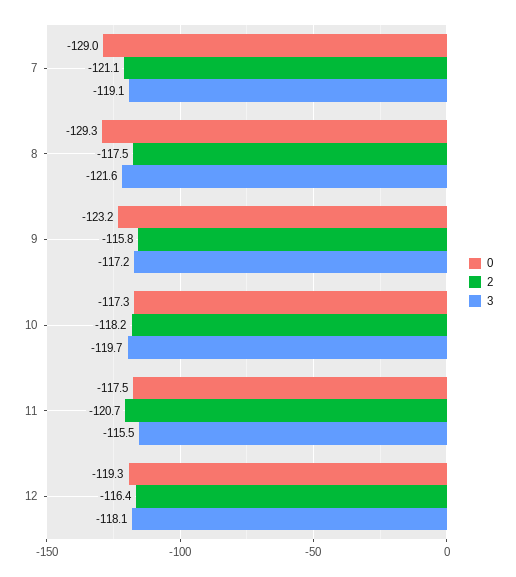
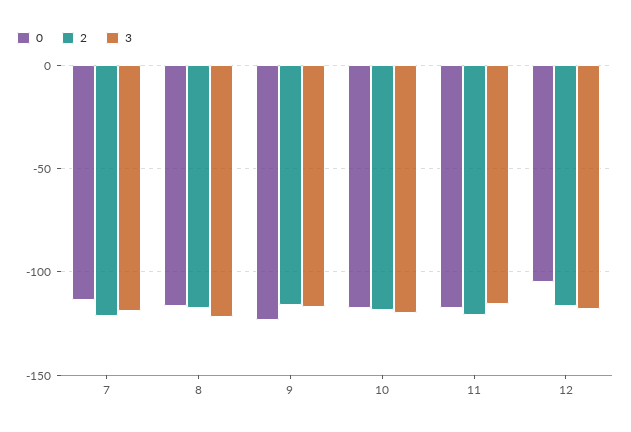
0, 7: -129 -> -115
0, 8: -129.3 -> -115
0, 12: -119.3 -> -105

